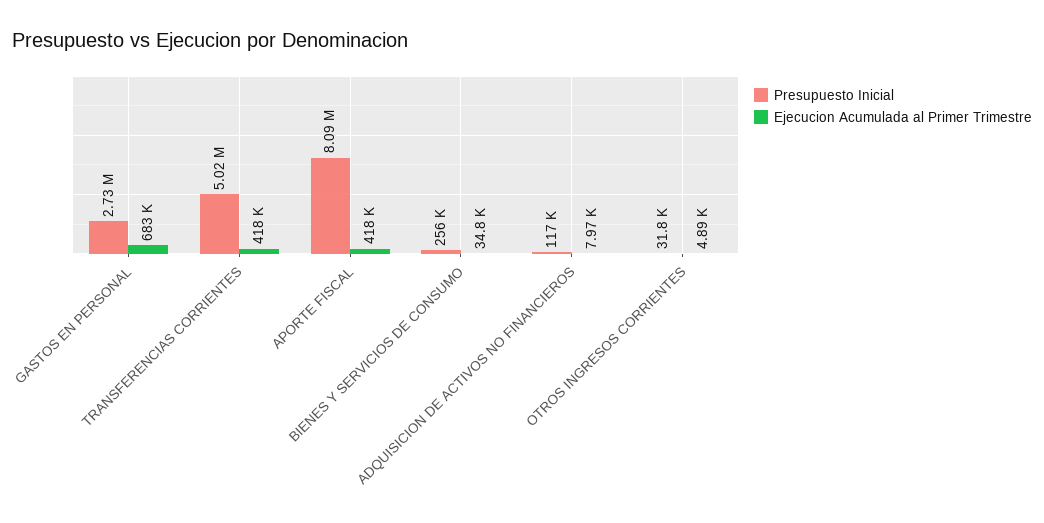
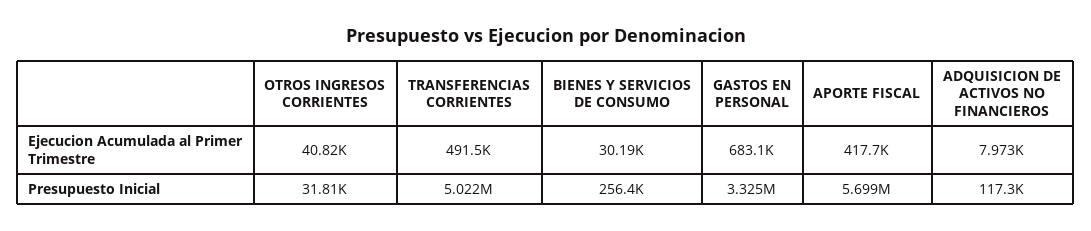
Presupuesto Inicial, GASTOS EN PERSONAL: 2730000 -> 3325000
Ejecucion Acumulada al Primer Trimestre, TRANSFERENCIAS CORRIENTES: 418000 -> 491500
Presupuesto Inicial, APORTE FISCAL: 8090000 -> 5699000
Ejecucion Acumulada al Primer Trimestre, BIENES Y SERVICIOS DE CONSUMO: 34800 -> 30190
Ejecucion Acumulada al Primer Trimestre, OTROS INGRESOS CORRIENTES: 4890 -> 40820

